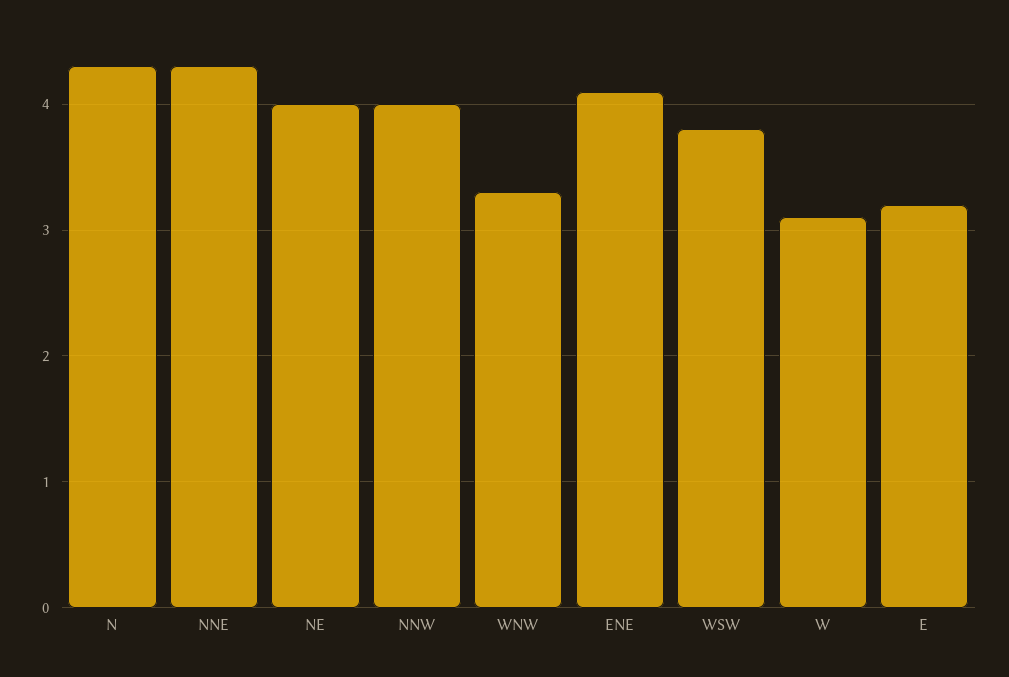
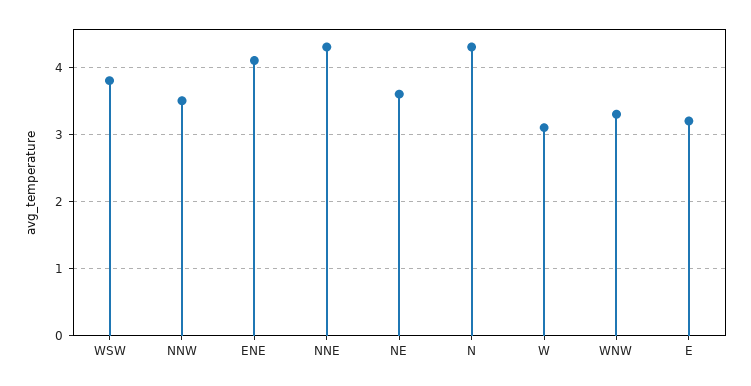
NE: 4 -> 3.6
NNW: 4 -> 3.5

